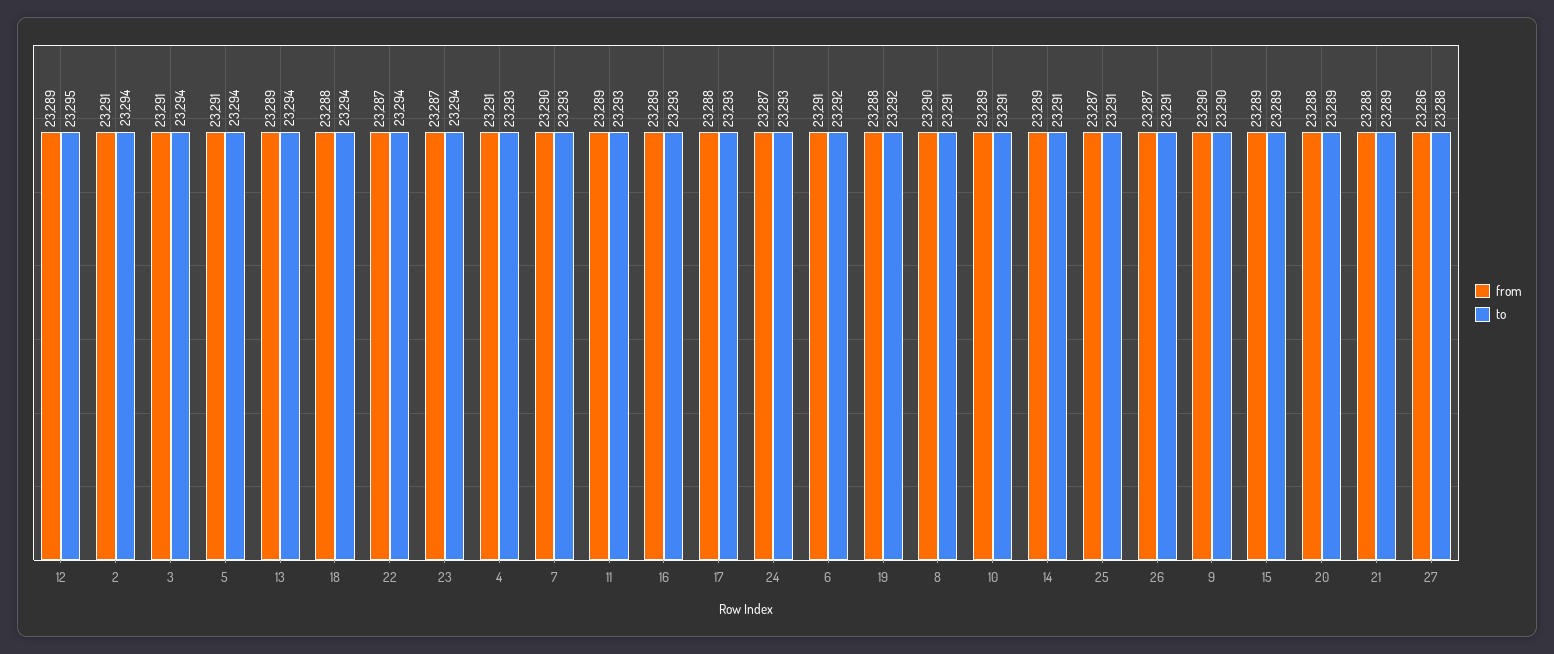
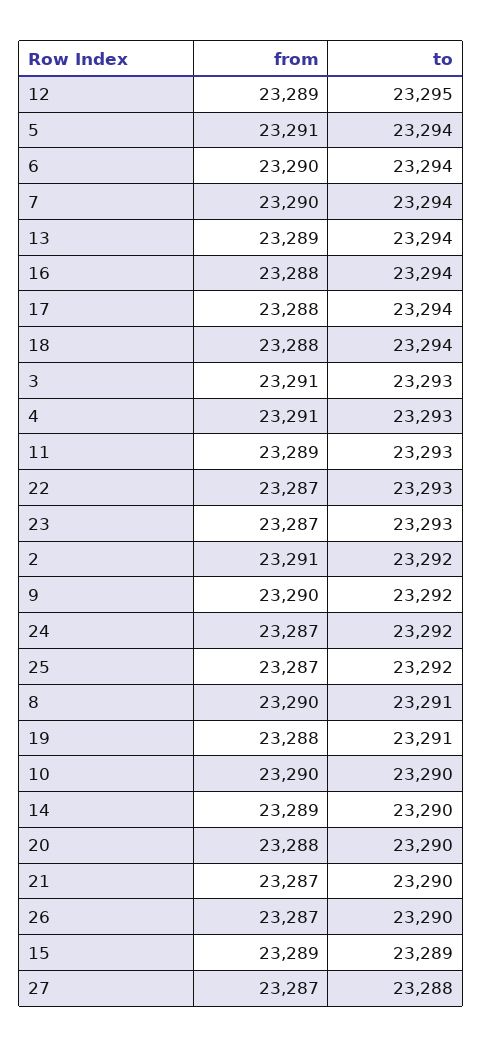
to, 2: 23294 -> 23292
to, 3: 23294 -> 23293
to, 22: 23294 -> 23293
to, 23: 23294 -> 23293
to, 7: 23293 -> 23294
from, 16: 23289 -> 23288
to, 16: 23293 -> 23294
to, 17: 23293 -> 23294
to, 24: 23293 -> 23292
from, 6: 23291 -> 23290
to, 6: 23292 -> 23294
to, 19: 23292 -> 23291
from, 10: 23289 -> 23290
to, 10: 23291 -> 23290
to, 14: 23291 -> 23290
to, 25: 23291 -> 23292
to, 26: 23291 -> 23290
to, 9: 23290 -> 23292
to, 20: 23289 -> 23290
from, 21: 23288 -> 23287
to, 21: 23289 -> 23290
from, 27: 23286 -> 23287

